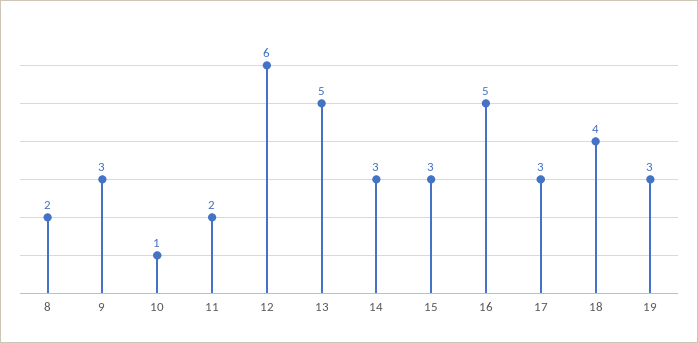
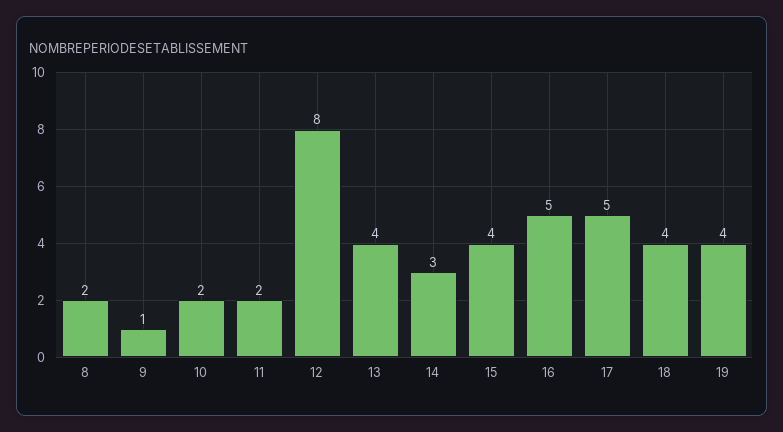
9: 3 -> 1
10: 1 -> 2
12: 6 -> 8
13: 5 -> 4
15: 3 -> 4
17: 3 -> 5
19: 3 -> 4

